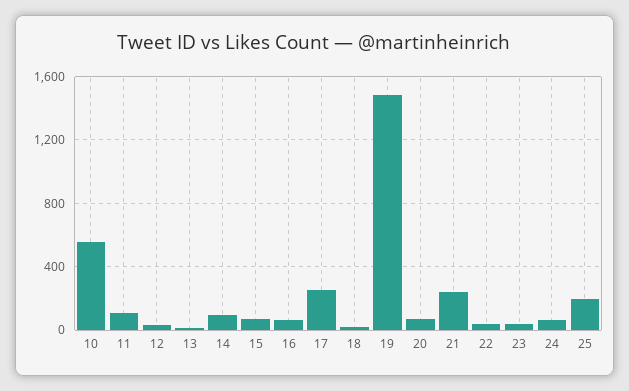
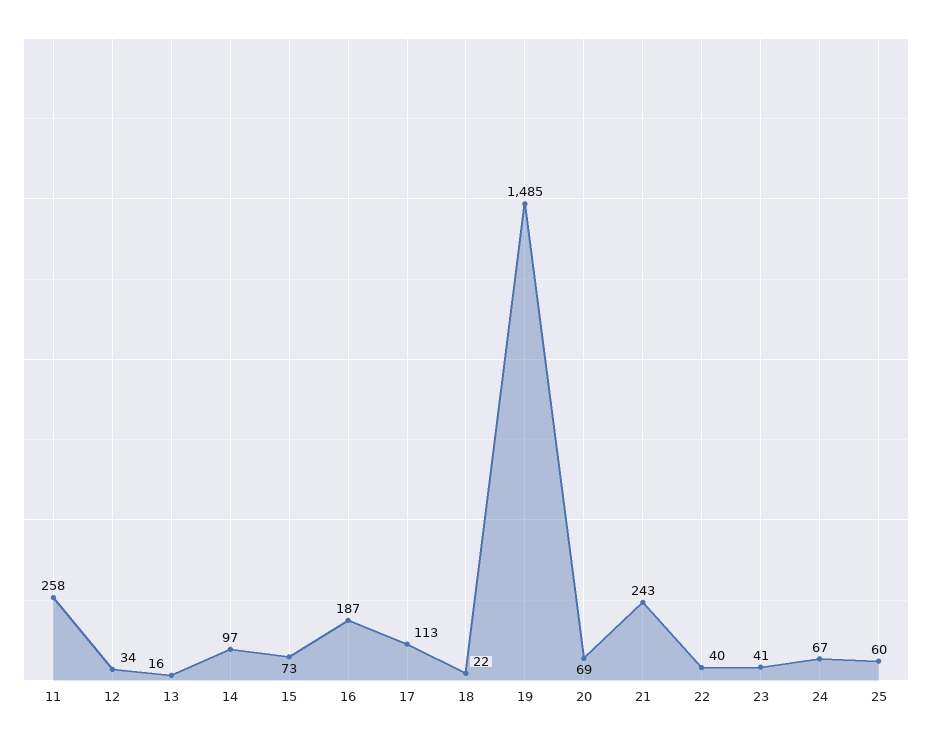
10: 550 -> none
11: 100 -> 258
16: 50 -> 187
17: 250 -> 113
25: 200 -> 60

